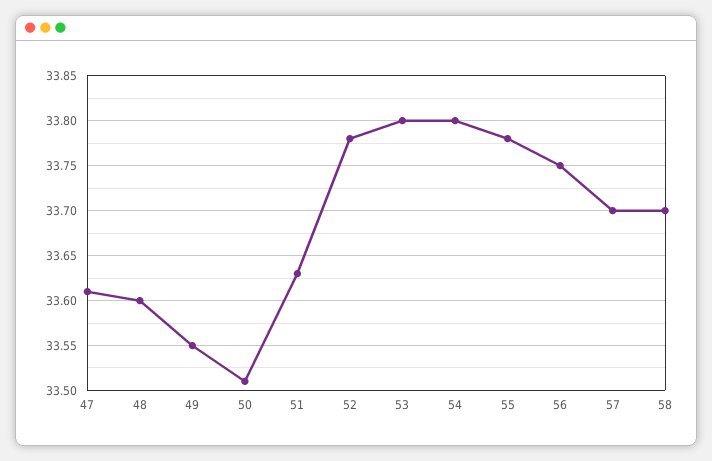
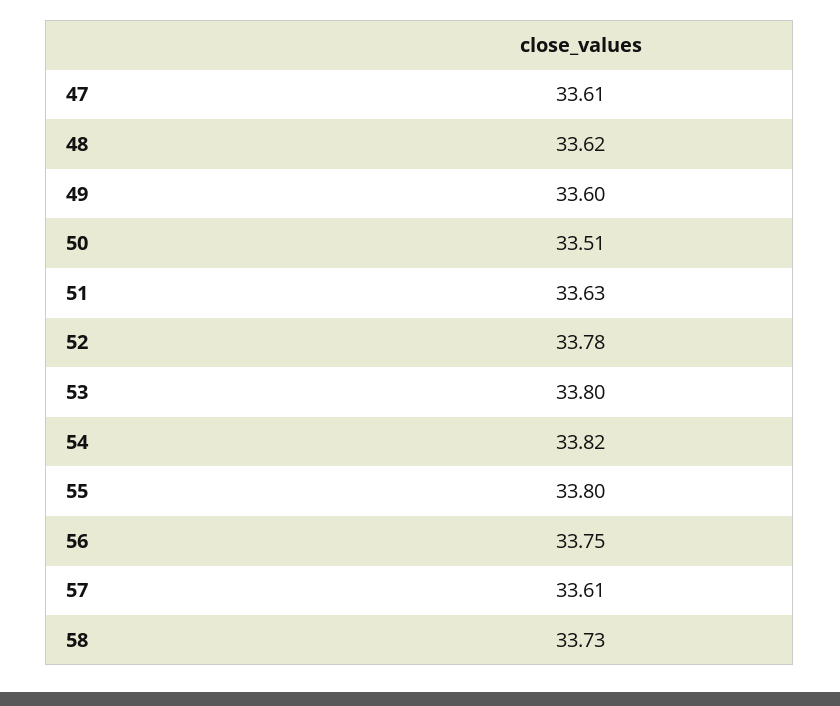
48: 33.6 -> 33.62
49: 33.55 -> 33.6
54: 33.8 -> 33.82
55: 33.78 -> 33.8
57: 33.7 -> 33.61
58: 33.7 -> 33.73

